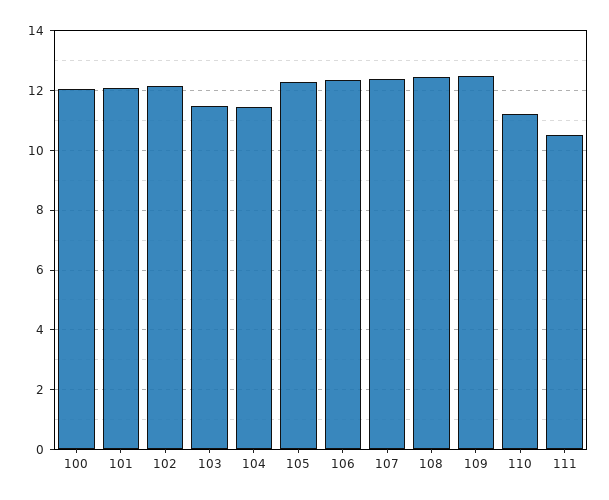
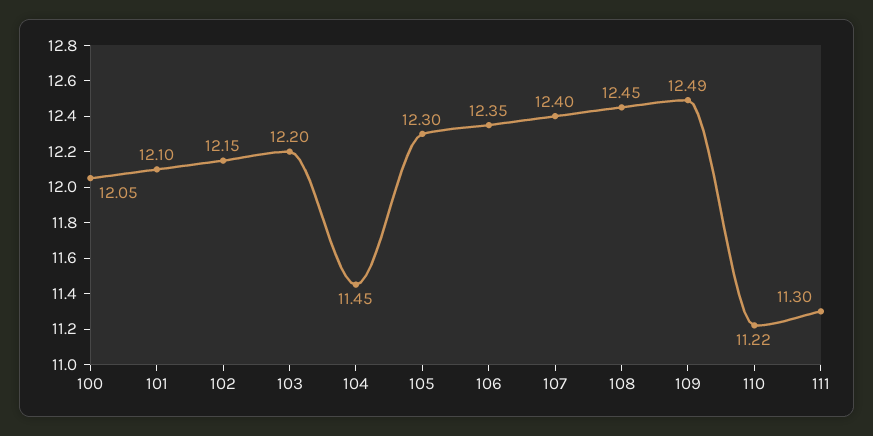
103: 11.5 -> 12.2
111: 10.5 -> 11.3

